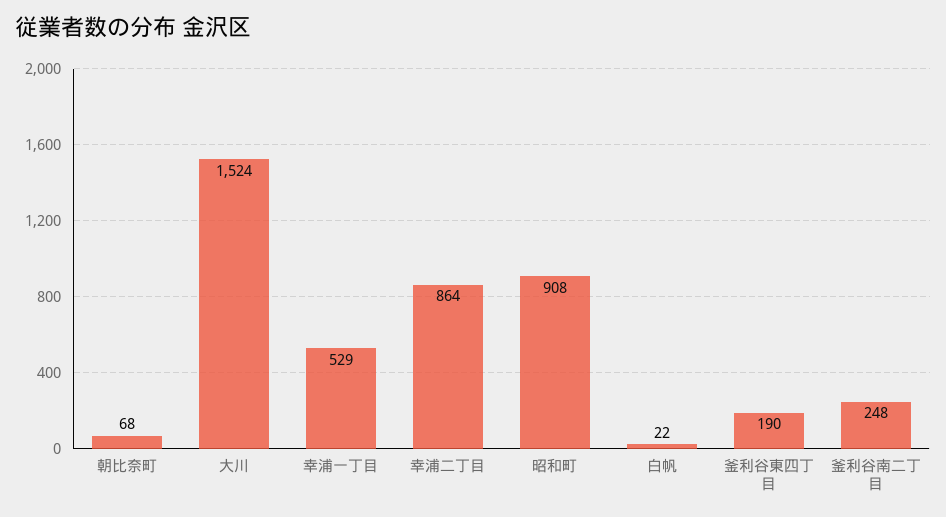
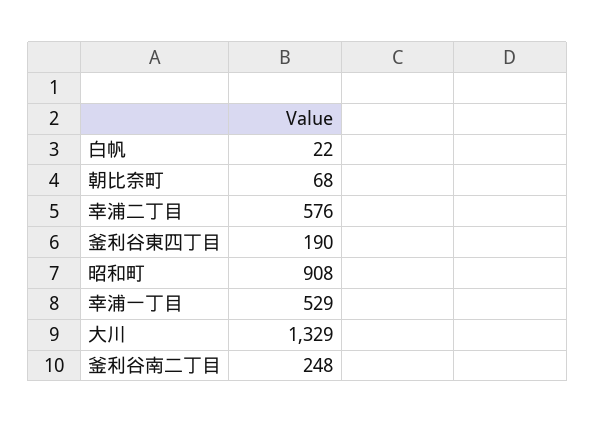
大川: 1524 -> 1329
幸浦二丁目: 864 -> 576

